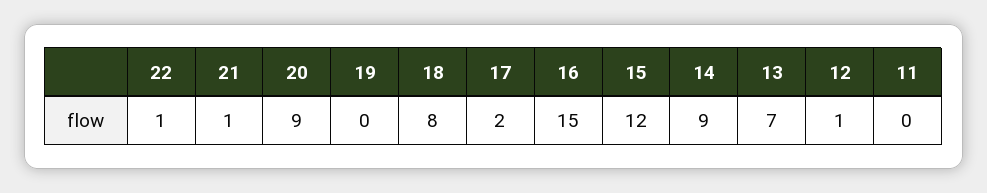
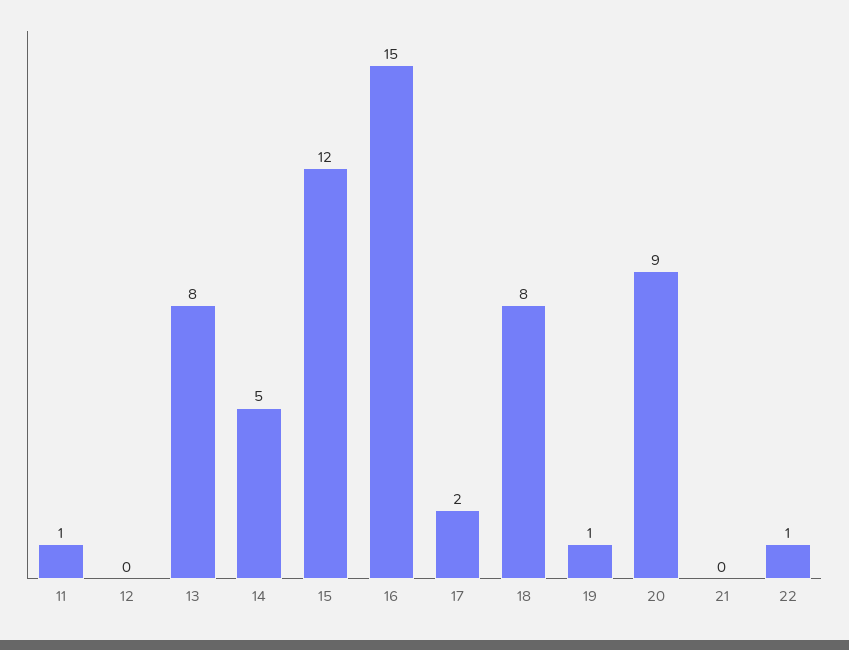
21: 1 -> 0
19: 0 -> 1
14: 9 -> 5
13: 7 -> 8
12: 1 -> 0
11: 0 -> 1

